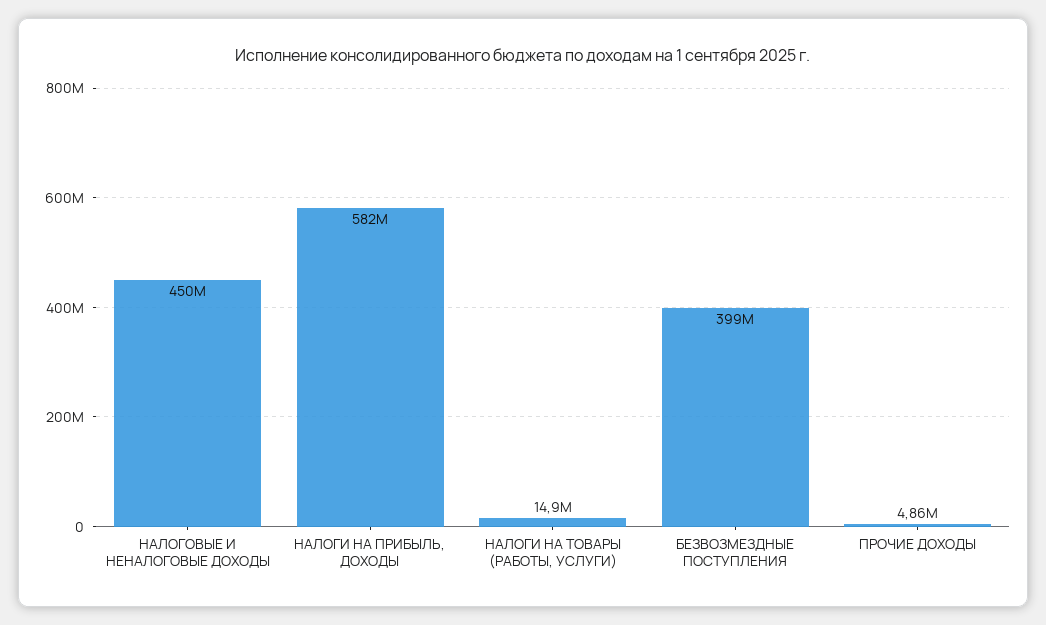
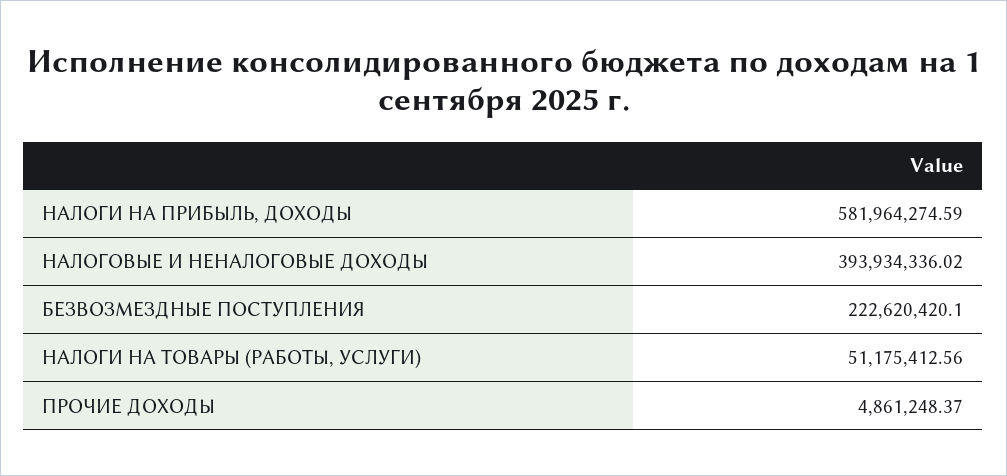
НАЛОГОВЫЕ И НЕНАЛОГОВЫЕ ДОХОДЫ: 450000000 -> 393934336.02
НАЛОГИ НА ТОВАРЫ (РАБОТЫ, УСЛУГИ): 14900000 -> 51175412.56
БЕЗВОЗМЕЗДНЫЕ ПОСТУПЛЕНИЯ: 399000000 -> 222620420.1

